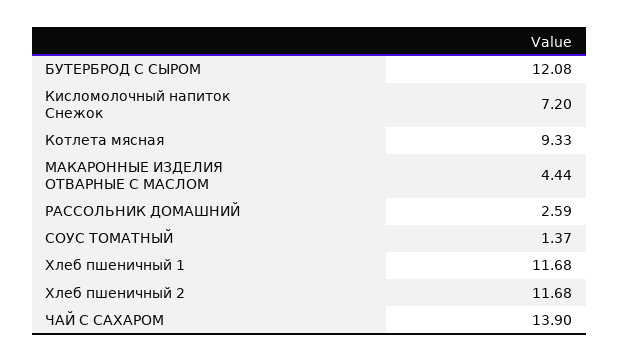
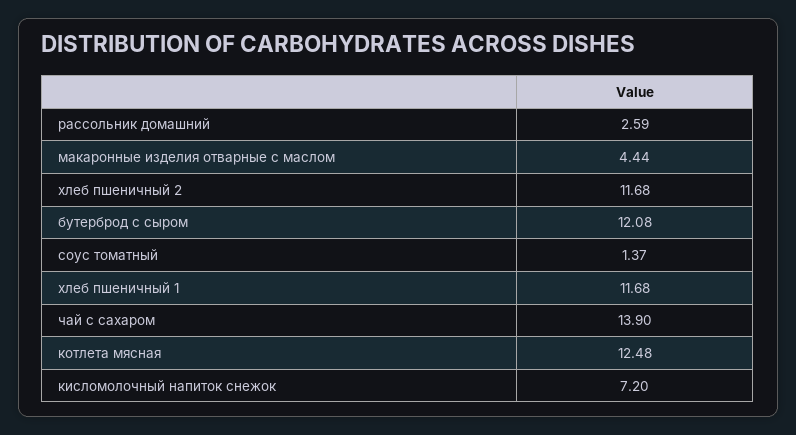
Котлета мясная: 9.33 -> 12.48

